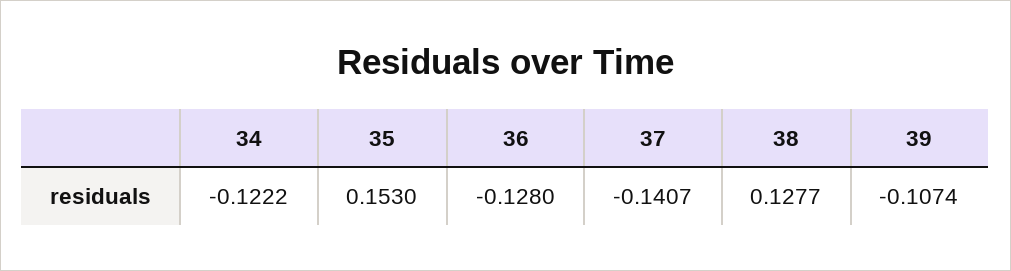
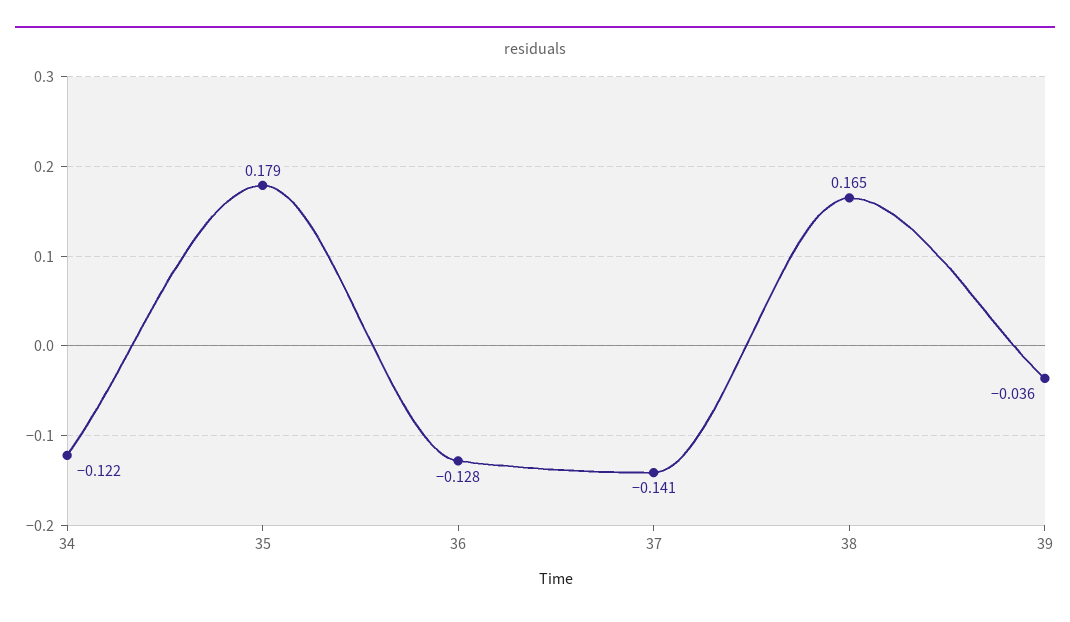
35: 0.153 -> 0.179
38: 0.1277 -> 0.165
39: -0.1074 -> -0.036

